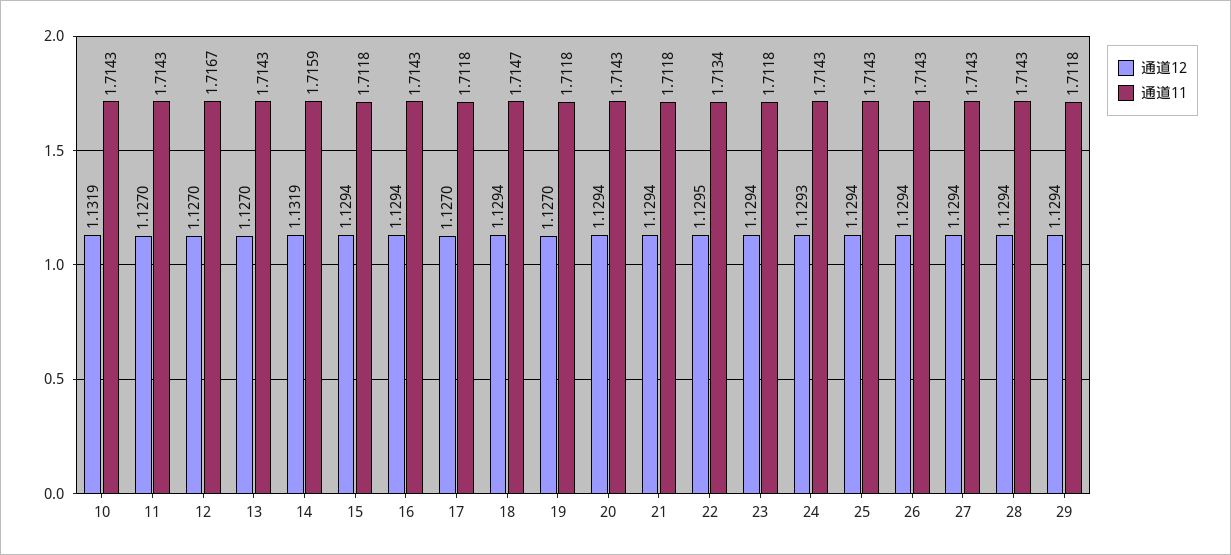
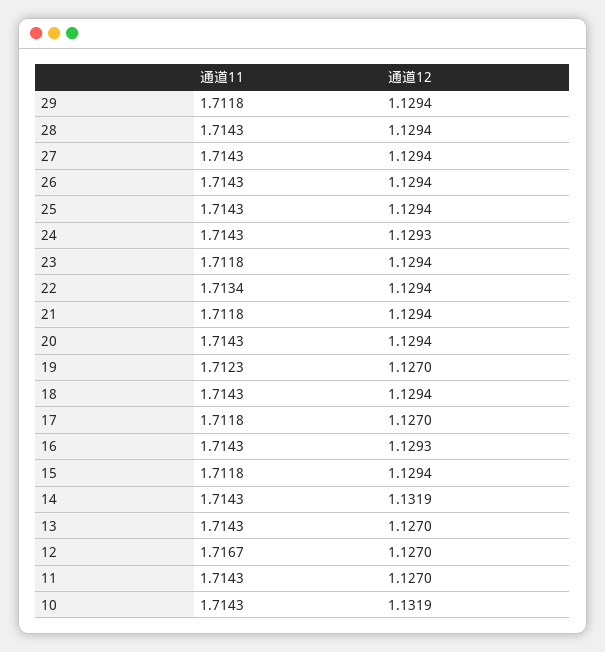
通道11, 14: 1.7159 -> 1.7143
通道12, 16: 1.1294 -> 1.1293
通道11, 18: 1.7147 -> 1.7143
通道11, 19: 1.7118 -> 1.7123
通道12, 22: 1.1295 -> 1.1294

